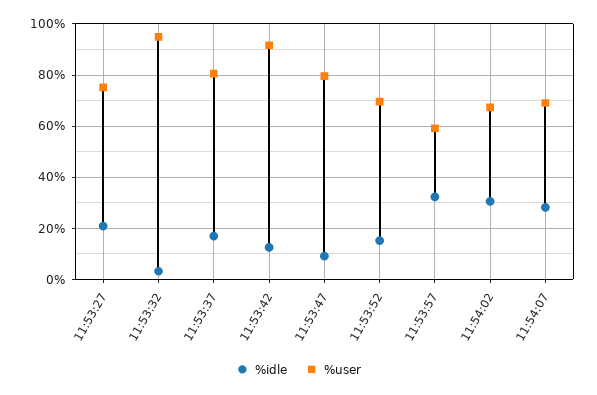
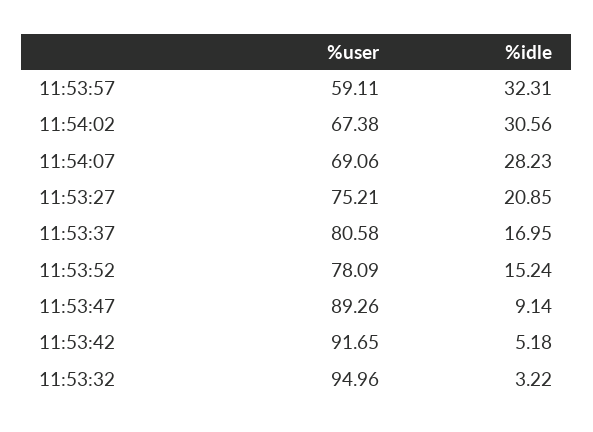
%idle, 11:53:42: 12.5 -> 5.18
%user, 11:53:47: 80 -> 89.26
%user, 11:53:52: 70 -> 78.09

